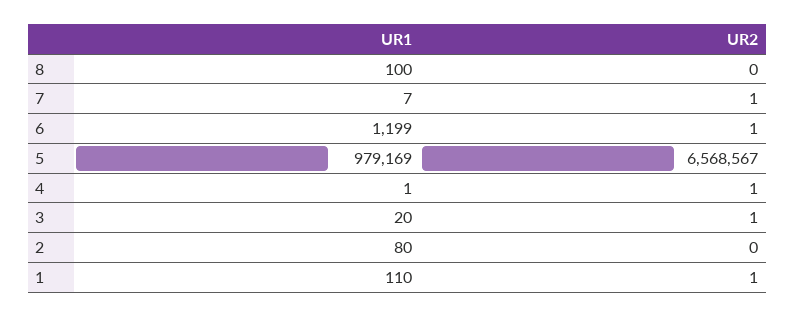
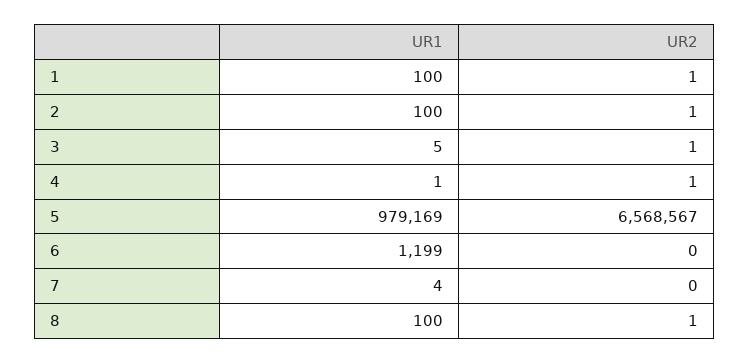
UR2, 8: 0 -> 1
UR1, 7: 7 -> 4
UR2, 7: 1 -> 0
UR2, 6: 1 -> 0
UR1, 3: 20 -> 5
UR1, 2: 80 -> 100
UR2, 2: 0 -> 1
UR1, 1: 110 -> 100

